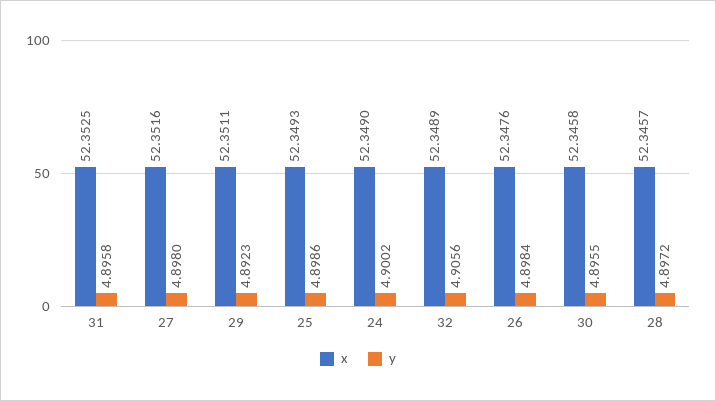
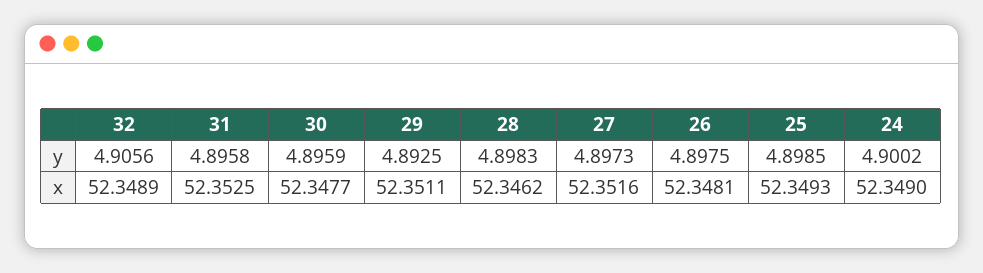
y, 27: 4.898 -> 4.8973
y, 29: 4.8923 -> 4.8925
y, 25: 4.8986 -> 4.8985
x, 26: 52.3476 -> 52.3481
y, 26: 4.8984 -> 4.8975
x, 30: 52.3458 -> 52.3477
y, 30: 4.8955 -> 4.8959
x, 28: 52.3457 -> 52.3462
y, 28: 4.8972 -> 4.8983

